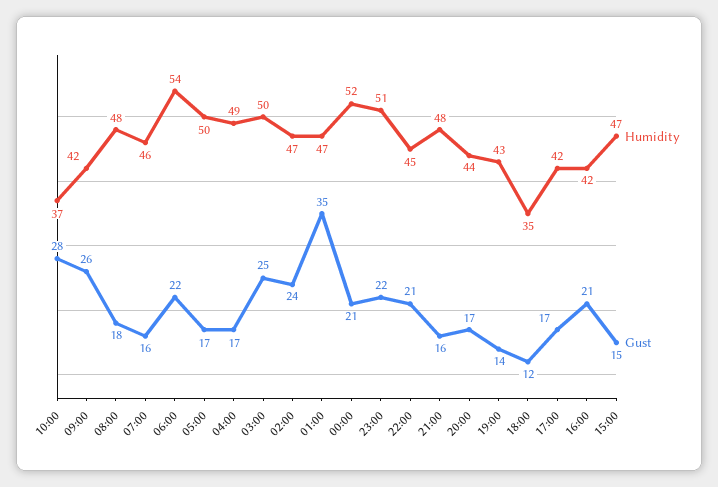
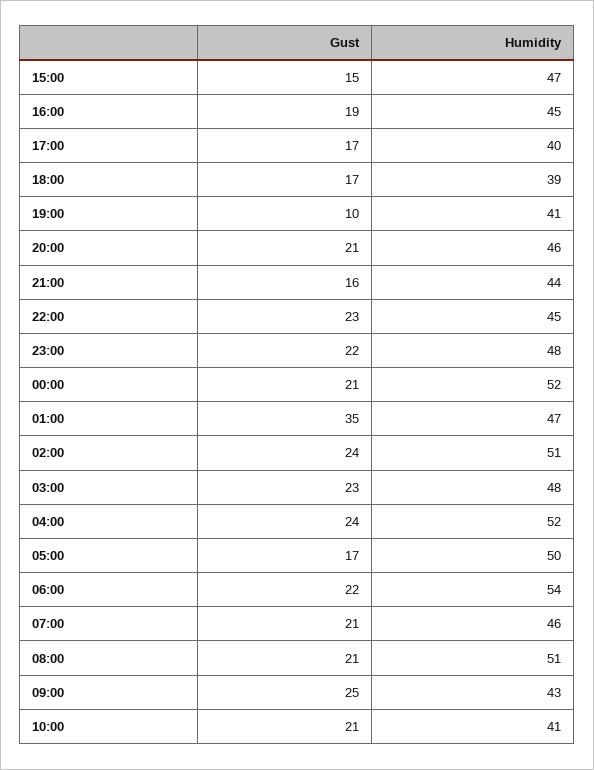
Humidity, 10:00: 37 -> 41
Gust, 10:00: 28 -> 21
Humidity, 09:00: 42 -> 43
Gust, 09:00: 26 -> 25
Humidity, 08:00: 48 -> 51
Gust, 08:00: 18 -> 21
Gust, 07:00: 16 -> 21
Humidity, 04:00: 49 -> 52
Gust, 04:00: 17 -> 24
Humidity, 03:00: 50 -> 48
Gust, 03:00: 25 -> 23
Humidity, 02:00: 47 -> 51
Humidity, 23:00: 51 -> 48
Gust, 22:00: 21 -> 23
Humidity, 21:00: 48 -> 44
Humidity, 20:00: 44 -> 46
Gust, 20:00: 17 -> 21
Humidity, 19:00: 43 -> 41
Gust, 19:00: 14 -> 10
Humidity, 18:00: 35 -> 39
Gust, 18:00: 12 -> 17
Humidity, 17:00: 42 -> 40
Humidity, 16:00: 42 -> 45
Gust, 16:00: 21 -> 19

